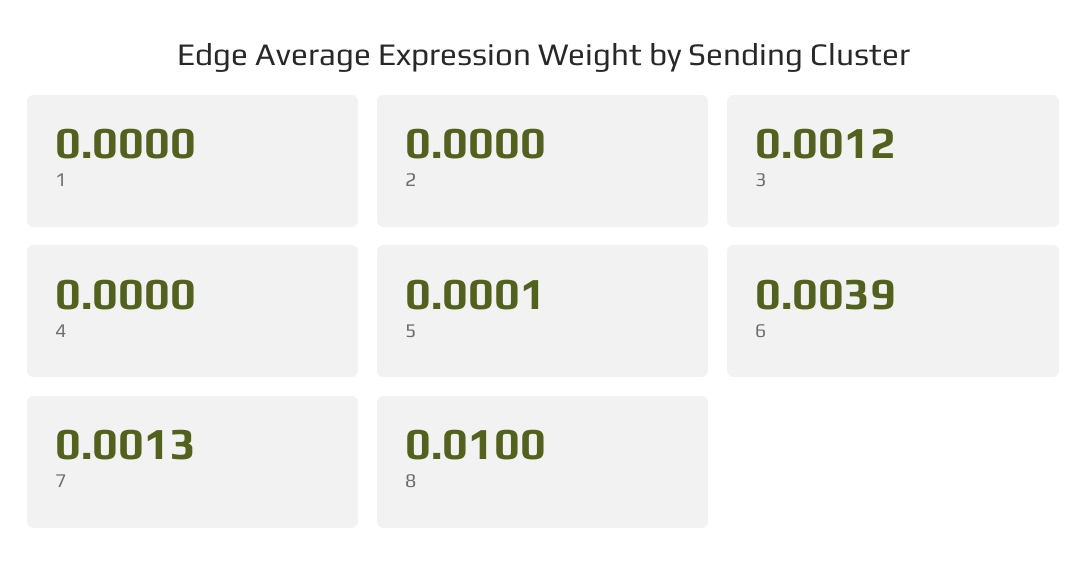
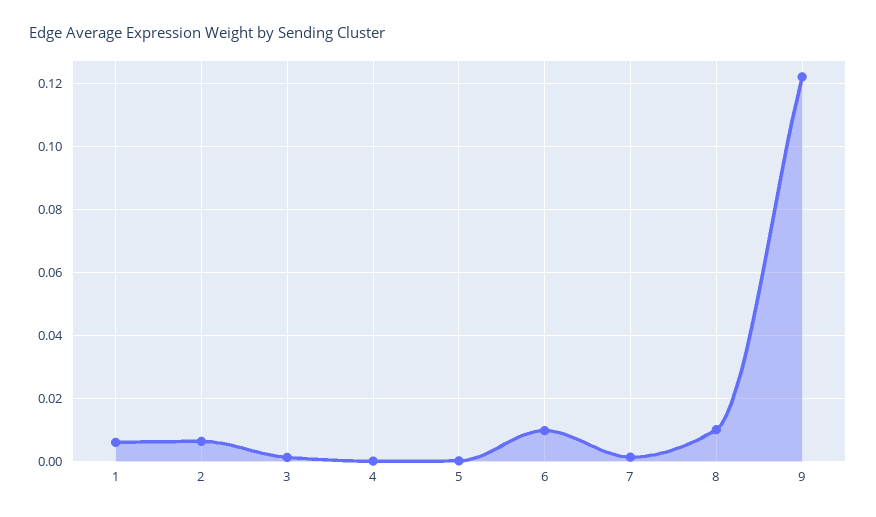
1: 0 -> 0.006
2: 0 -> 0.006
6: 0.0039 -> 0.01
9: none -> 0.122

